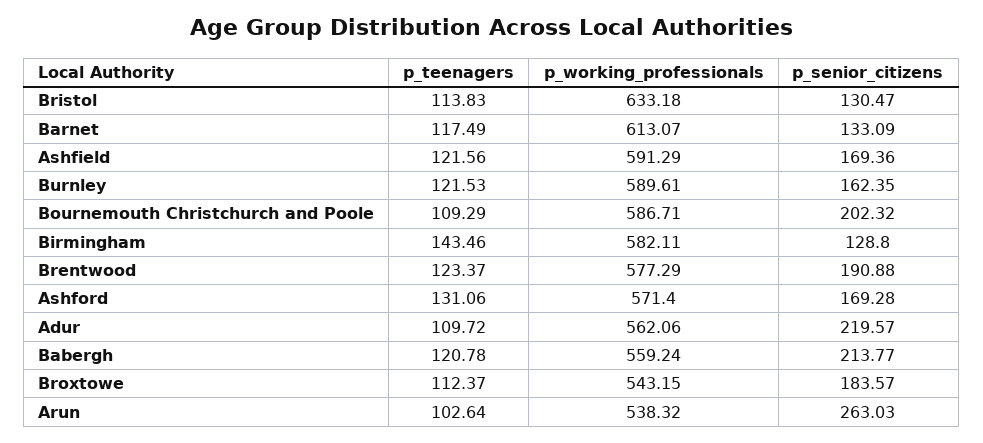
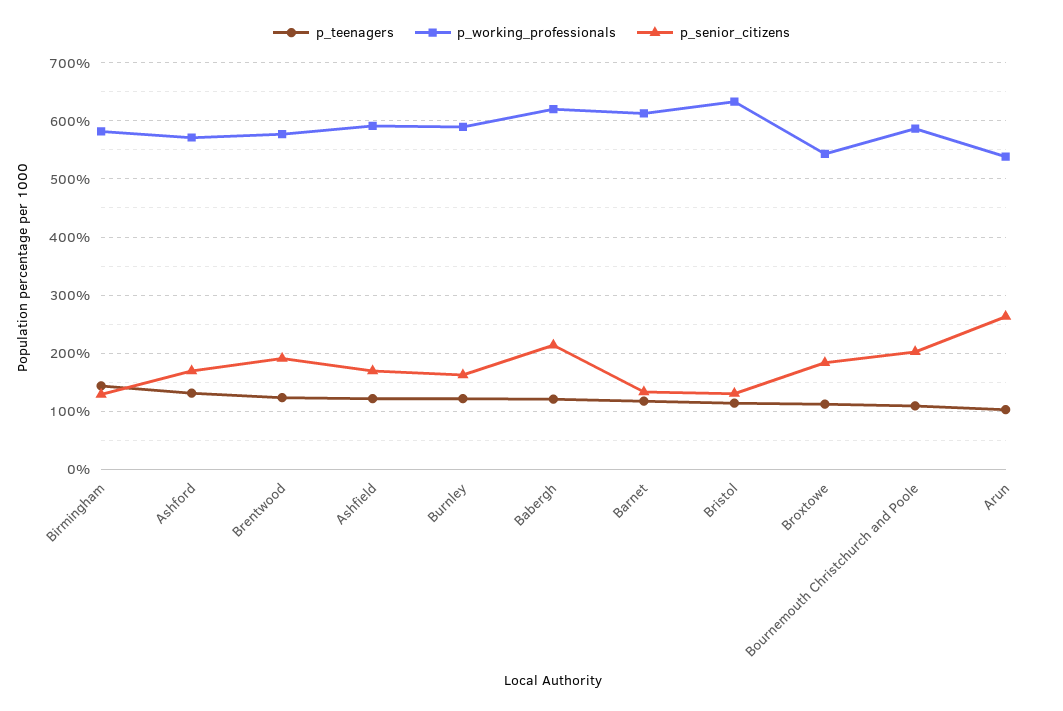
p_teenagers, Adur: 109.72 -> none
p_working_professionals, Adur: 562.06 -> none
p_senior_citizens, Adur: 219.57 -> none
p_working_professionals, Babergh: 559.24 -> 620

